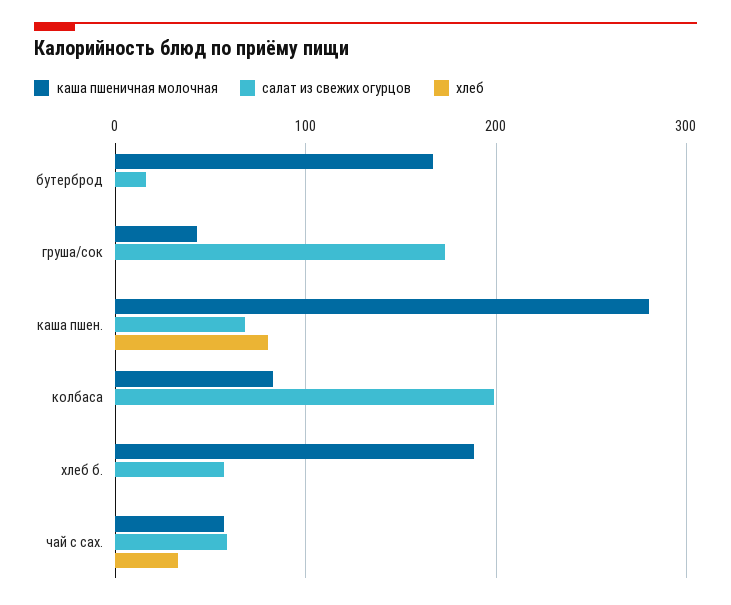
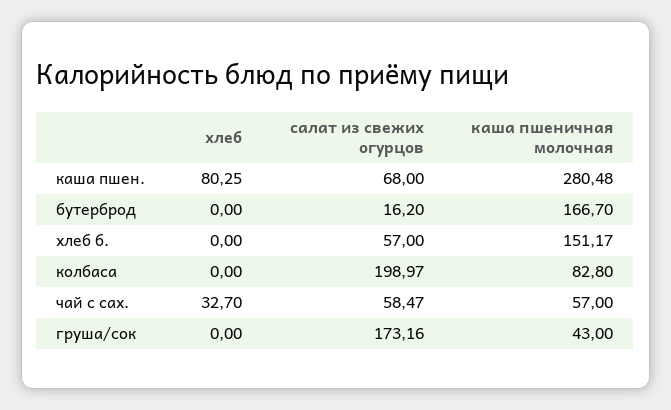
каша пшеничная молочная, хлеб б.: 190 -> 151.17

